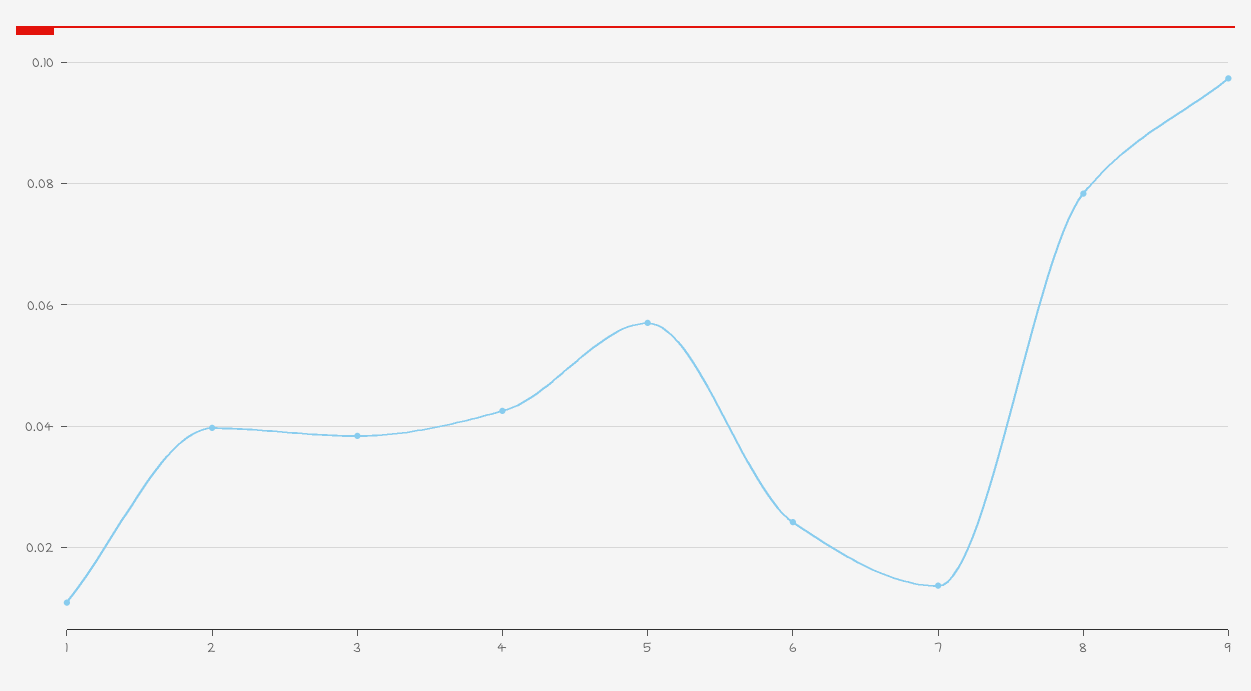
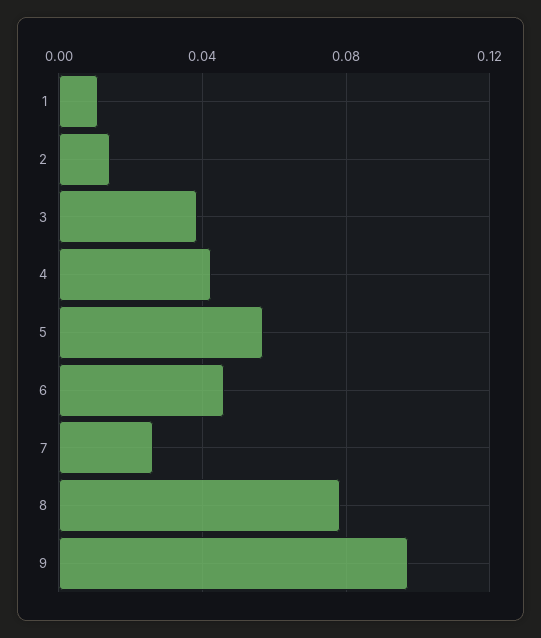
2: 0.04 -> 0.015
6: 0.024 -> 0.045
7: 0.014 -> 0.025

